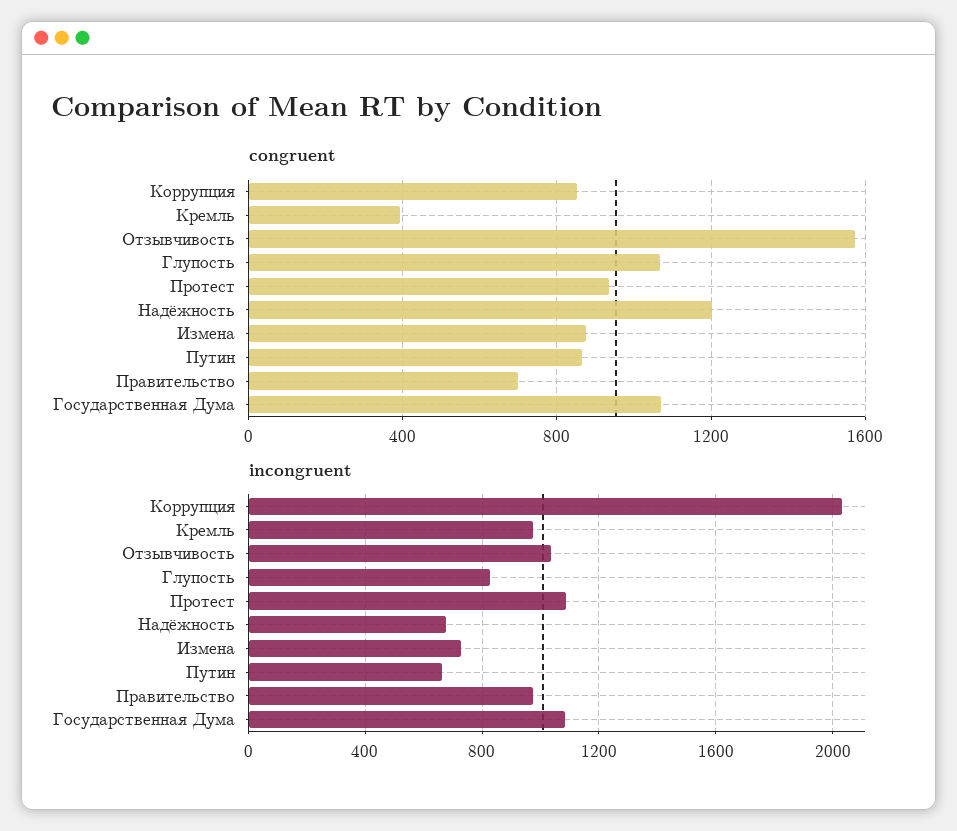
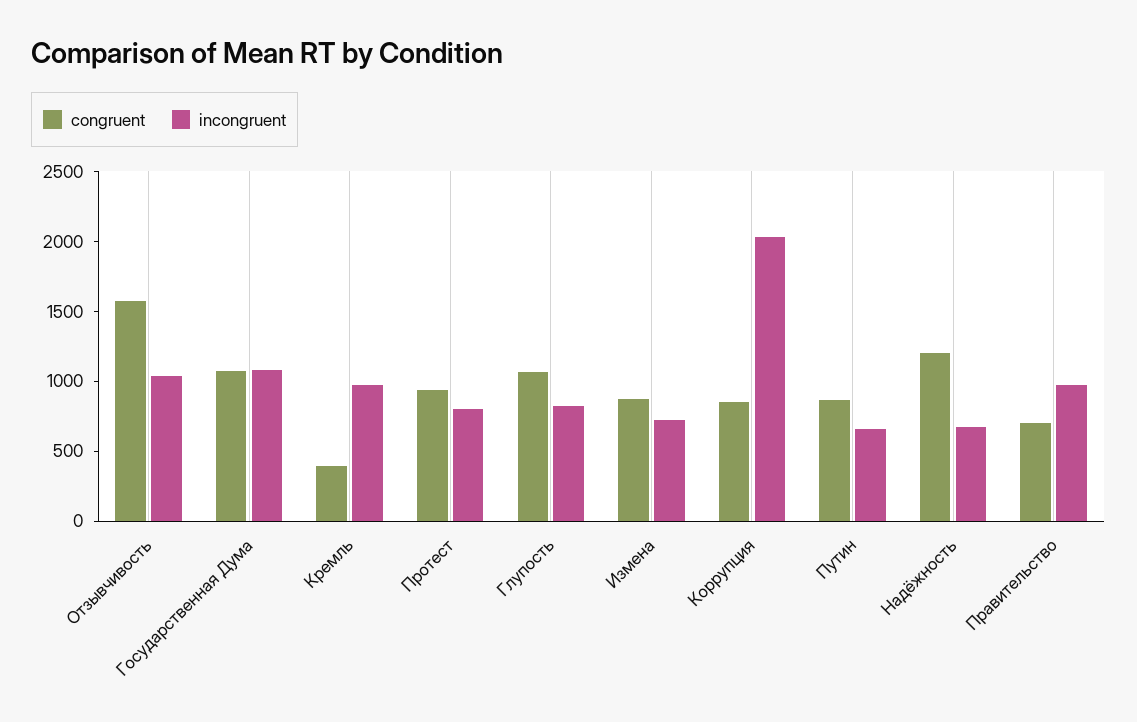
incongruent, Протест: 1100 -> 800

